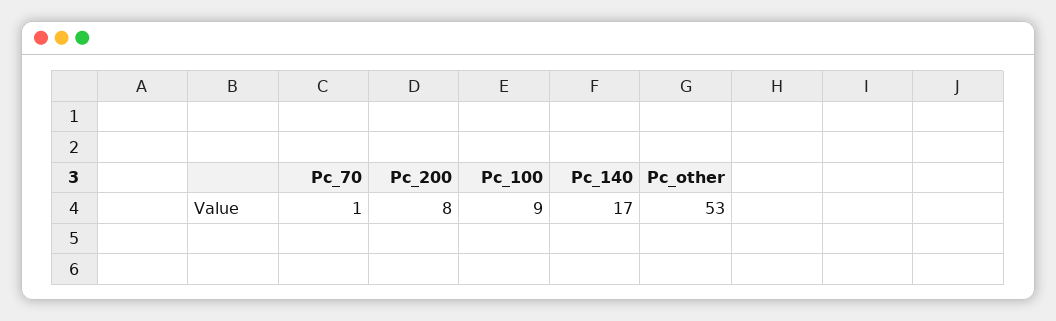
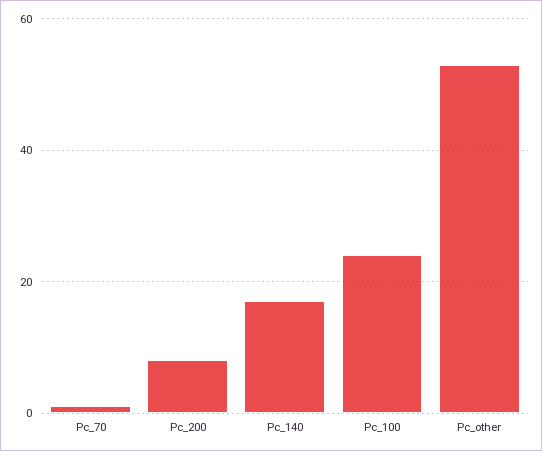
Pc_100: 9 -> 25

